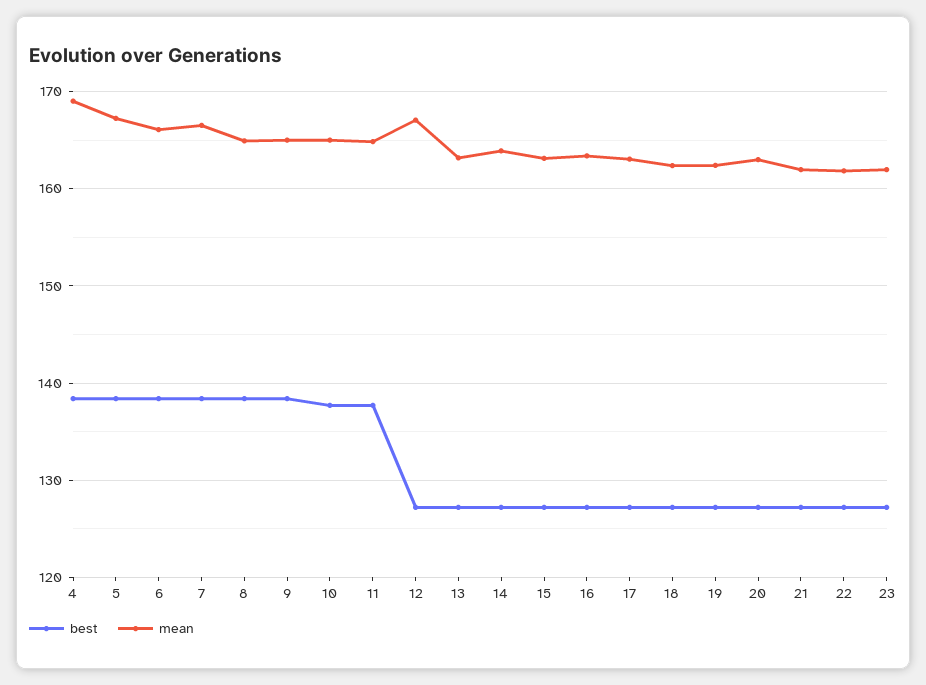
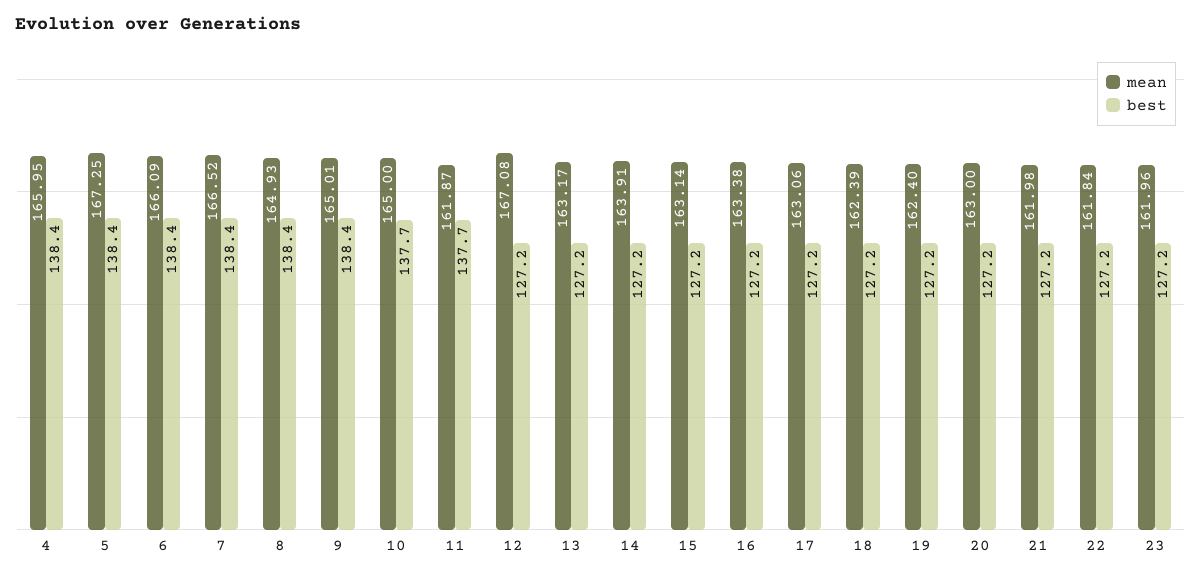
mean, 4: 169 -> 165.95
mean, 11: 165 -> 161.87

